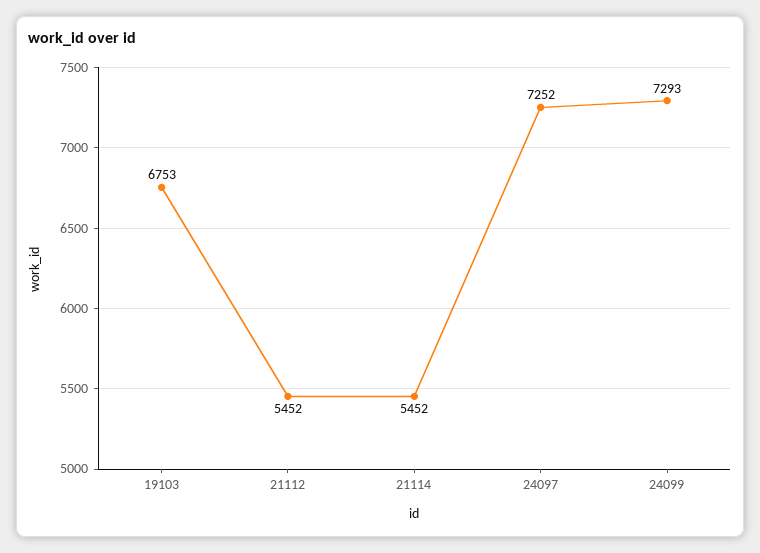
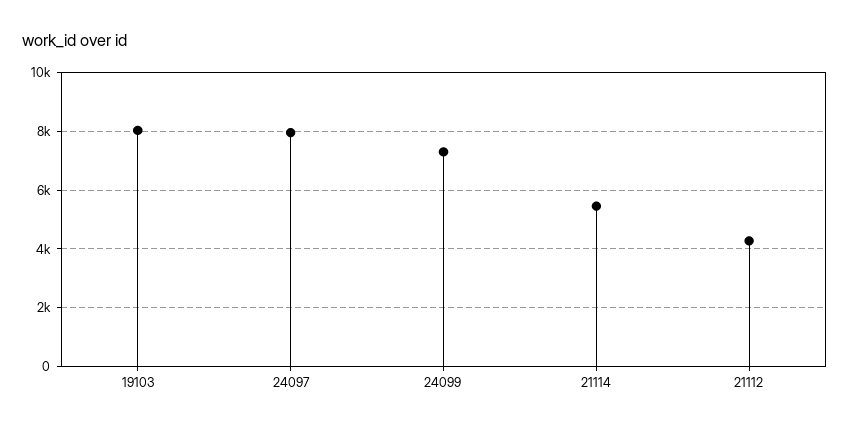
19103: 6753 -> 8000
21112: 5452 -> 4250
24097: 7252 -> 8000

